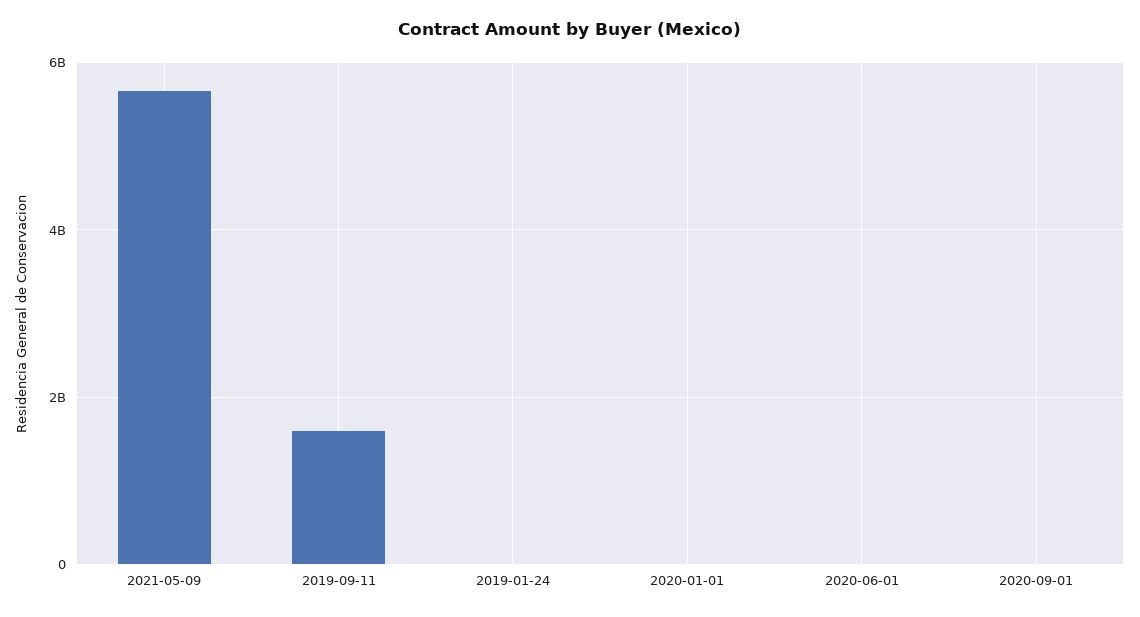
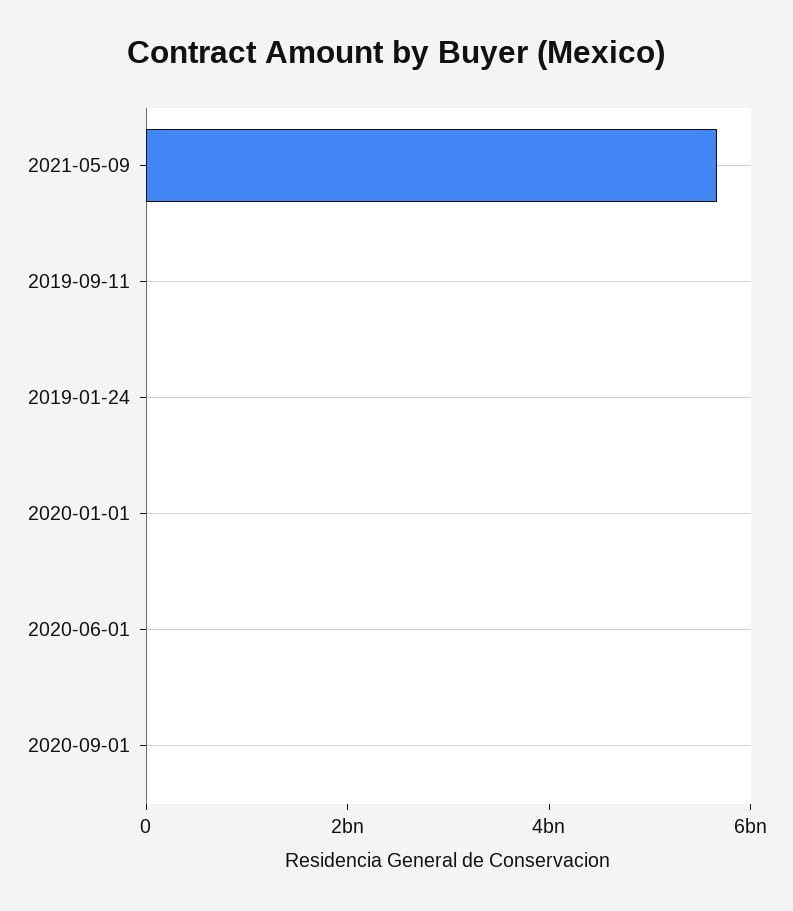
2019-09-11: 1600000000 -> 0

